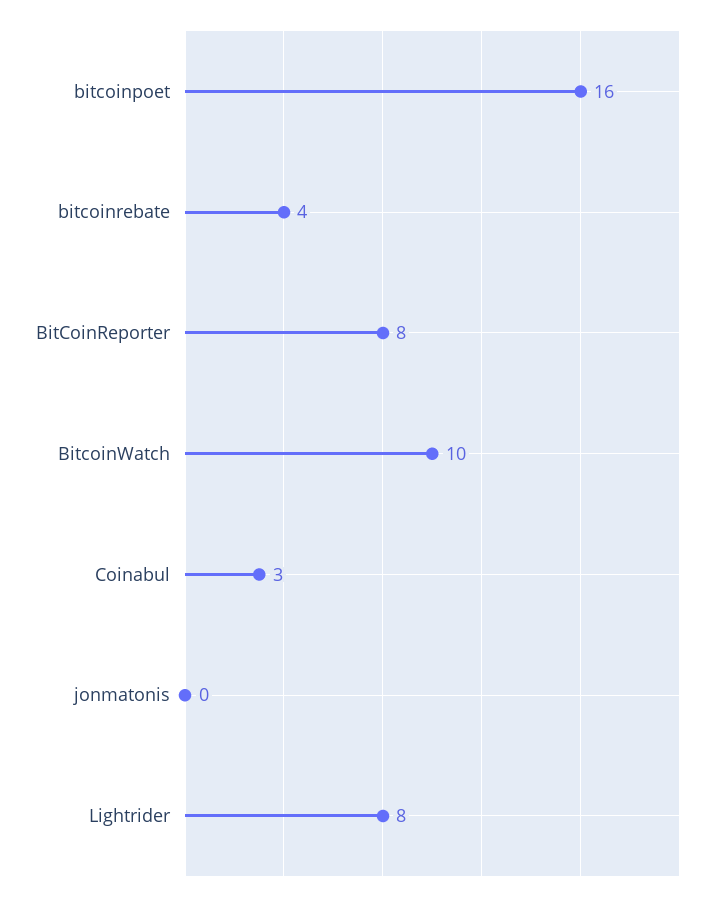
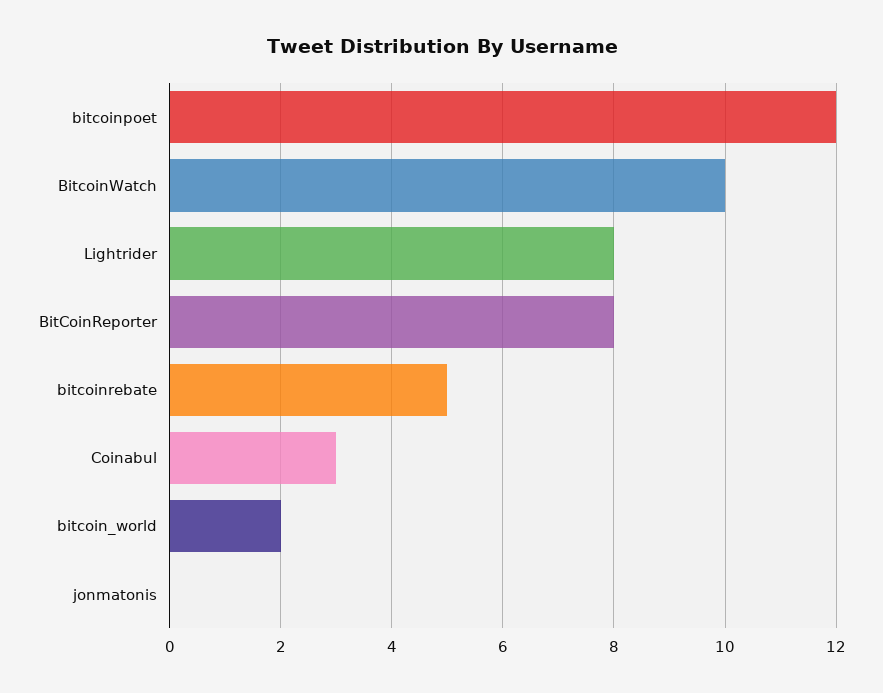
bitcoinpoet: 16 -> 12
bitcoinrebate: 4 -> 5
bitcoin_world: none -> 2

